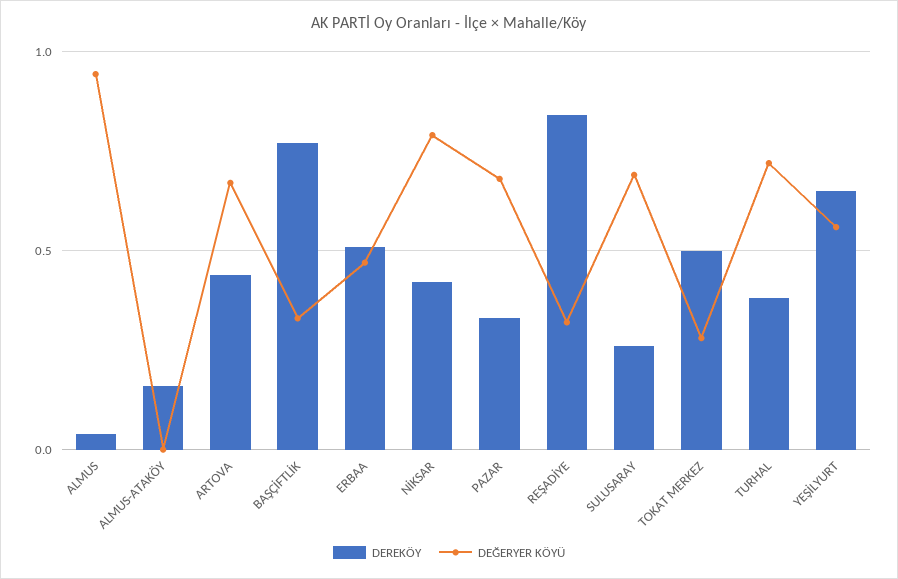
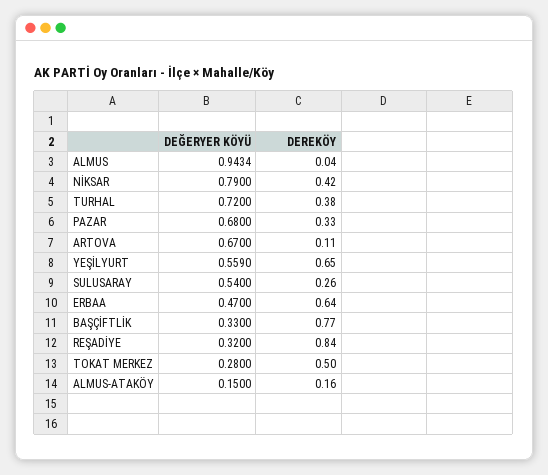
DEĞERYER KÖYÜ, ALMUS-ATAKÖY: 0 -> 0.15
DEREKÖY, ARTOVA: 0.45 -> 0.11
DEREKÖY, ERBAA: 0.5 -> 0.64
DEĞERYER KÖYÜ, SULUSARAY: 0.7 -> 0.54

